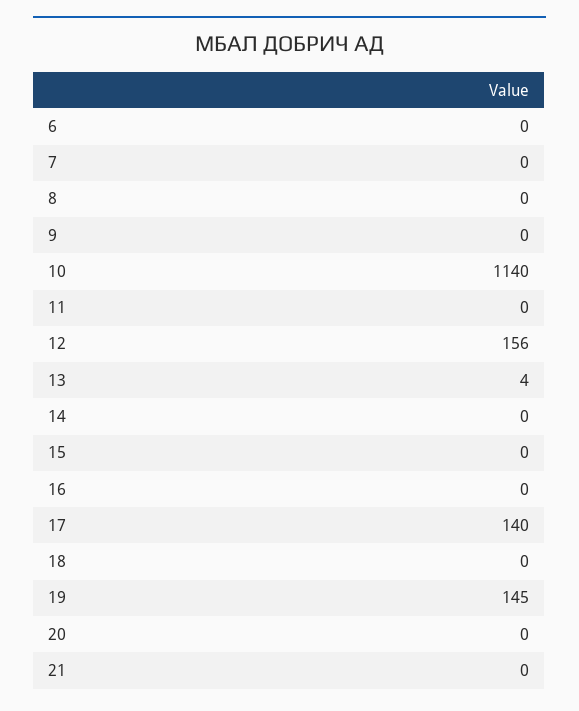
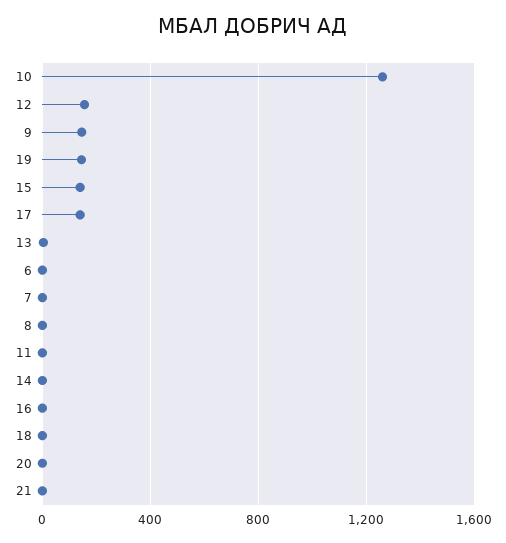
9: 0 -> 150
10: 1140 -> 1250
15: 0 -> 150

